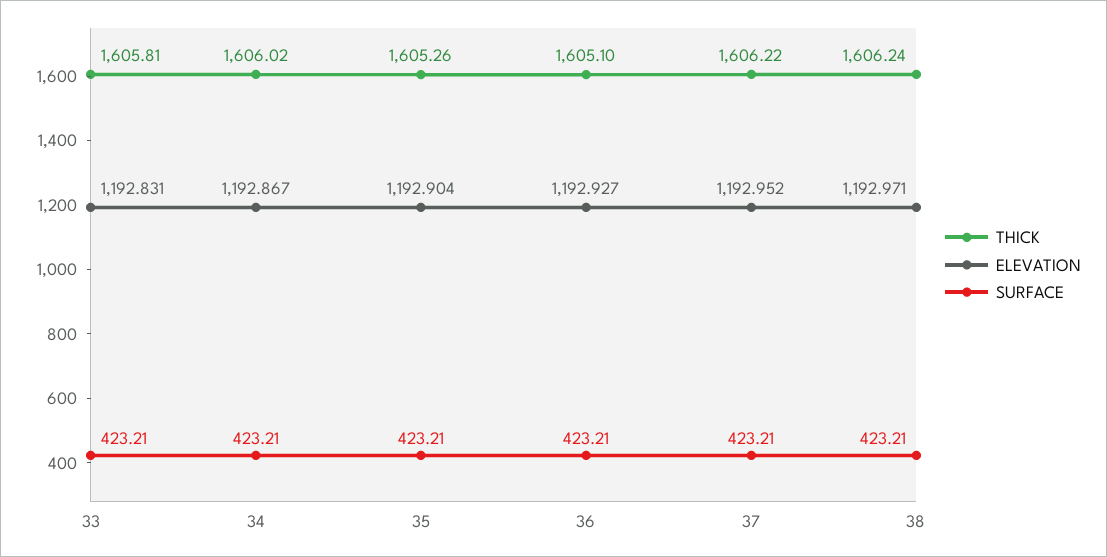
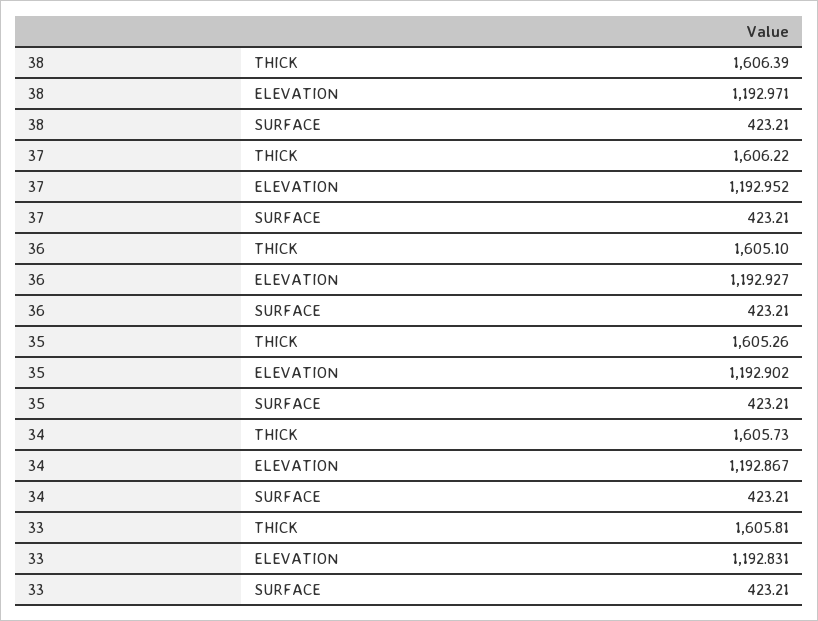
THICK, 34: 1606.02 -> 1605.73
ELEVATION, 35: 1192.904 -> 1192.902
THICK, 38: 1606.24 -> 1606.39

